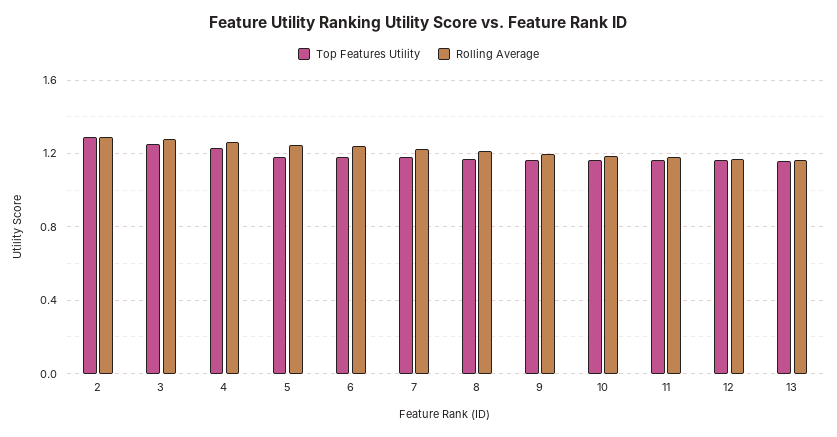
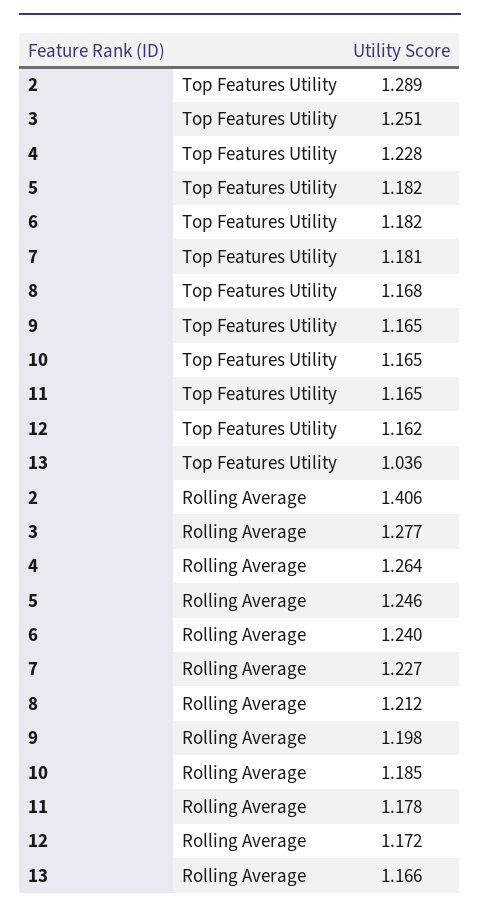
Rolling Average, 2: 1.3 -> 1.406
Top Features Utility, 13: 1.15 -> 1.036

